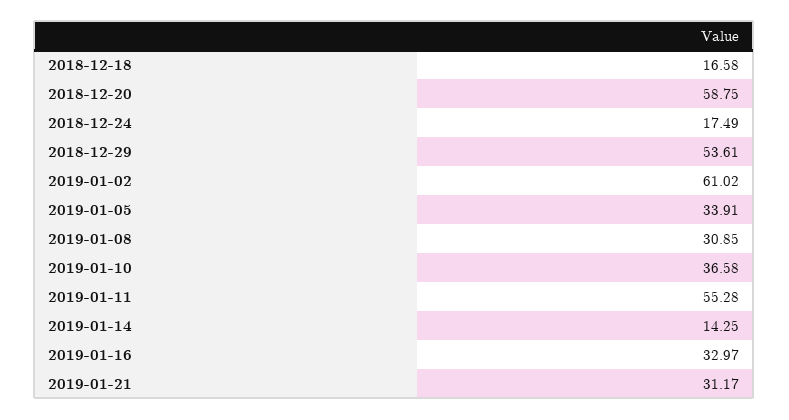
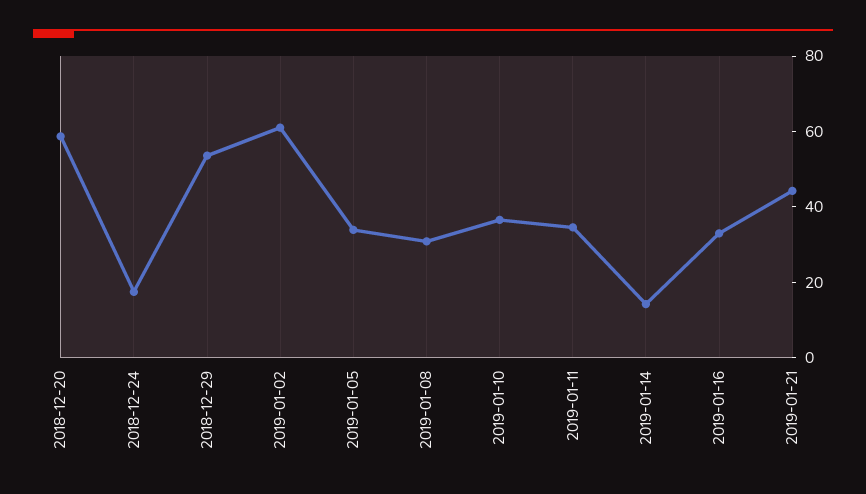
2018-12-18: 16.58 -> none
2019-01-11: 55.28 -> 35
2019-01-21: 31.17 -> 45

